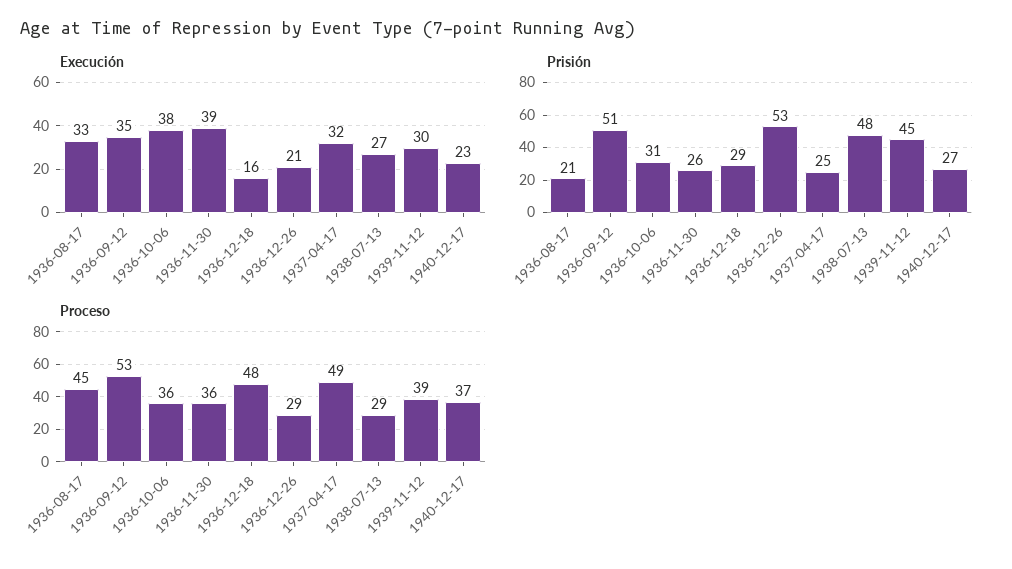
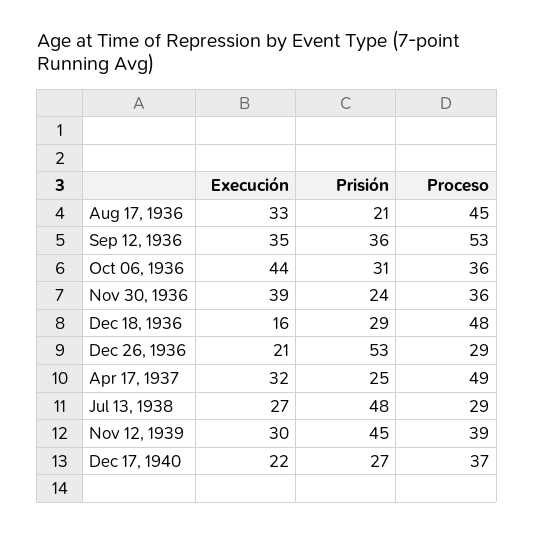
Execución, 1936-10-06: 38 -> 44
Execución, 1940-12-17: 23 -> 22
Prisión, 1936-09-12: 51 -> 36
Prisión, 1936-11-30: 26 -> 24

